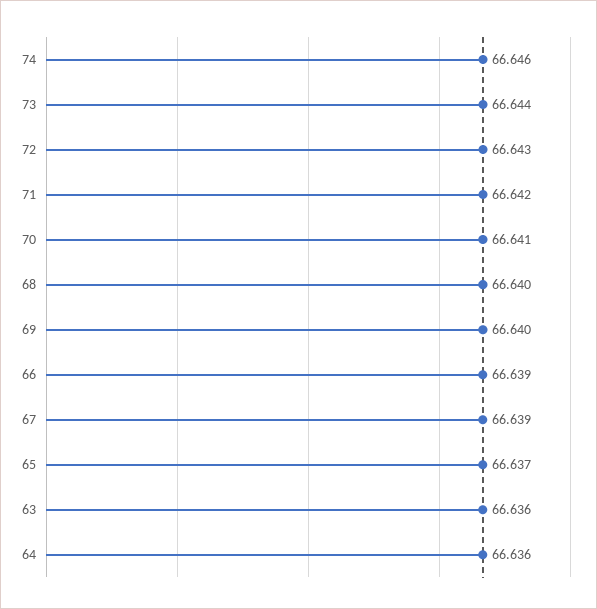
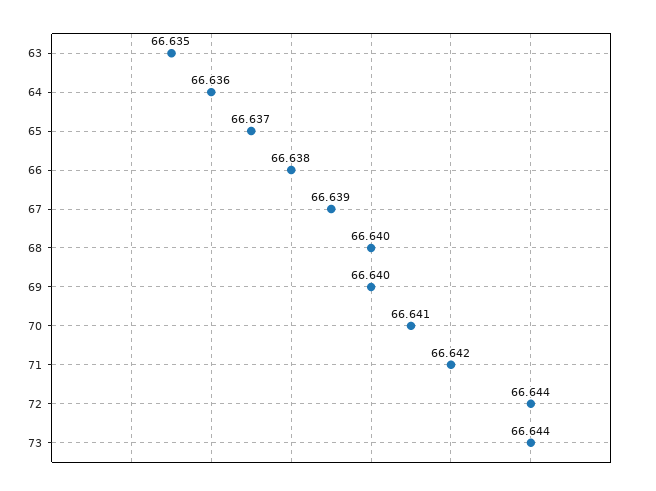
74: 66.646 -> none
72: 66.643 -> 66.644
66: 66.639 -> 66.638
63: 66.636 -> 66.635

